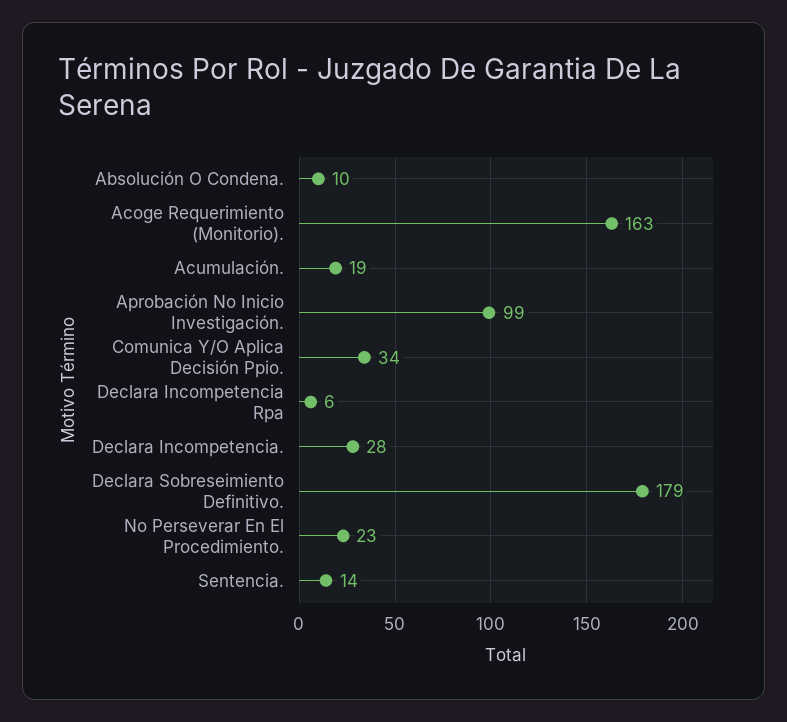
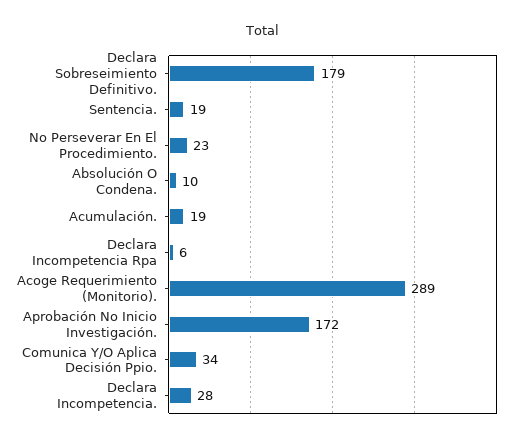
Acoge Requerimiento (Monitorio).: 163 -> 289
Aprobación No Inicio Investigación.: 99 -> 172
Sentencia.: 14 -> 19

